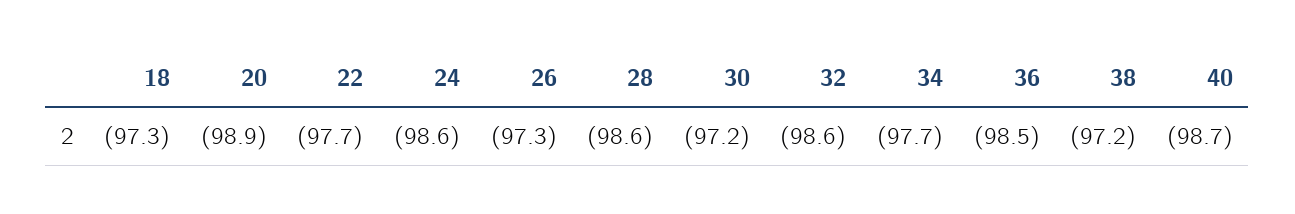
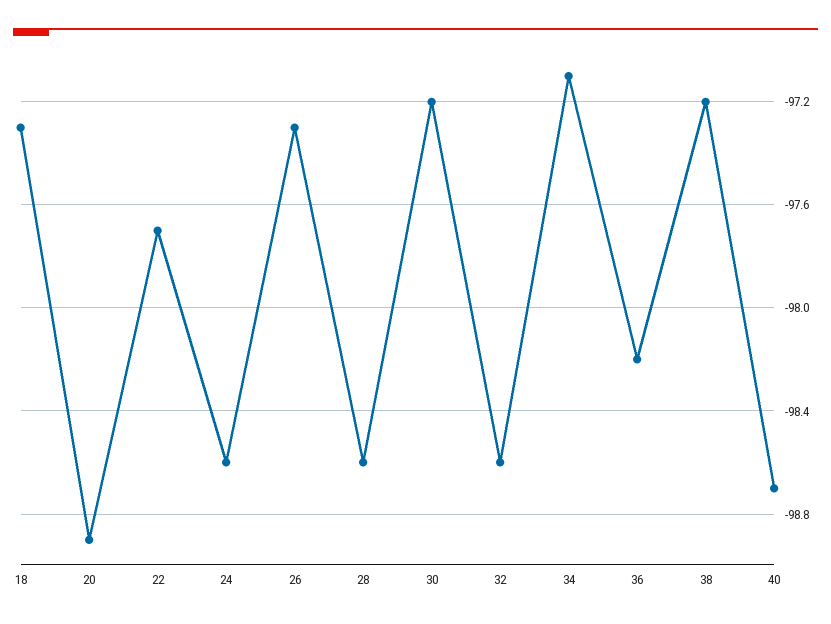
34: -97.7 -> -97.1
36: -98.5 -> -98.2

